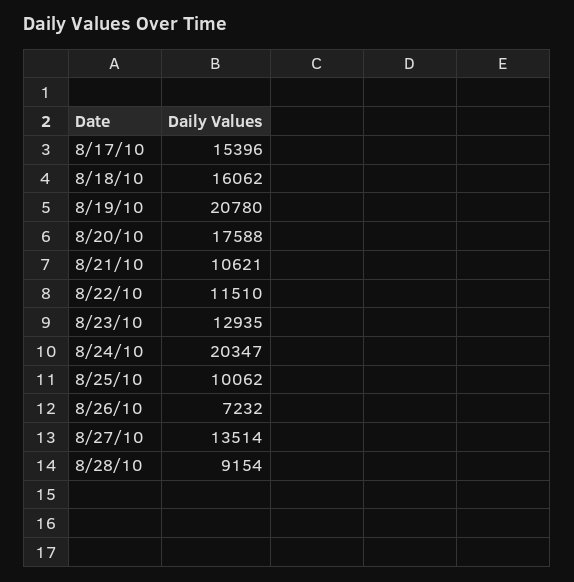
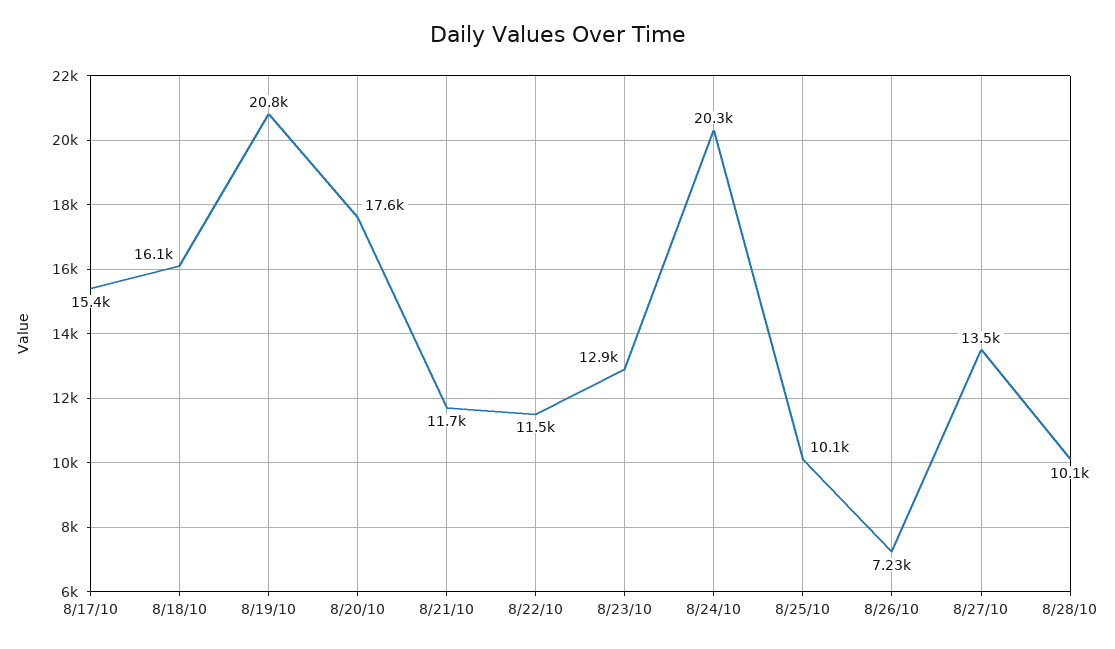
8/21/10: 10621 -> 11700
8/28/10: 9154 -> 10100

